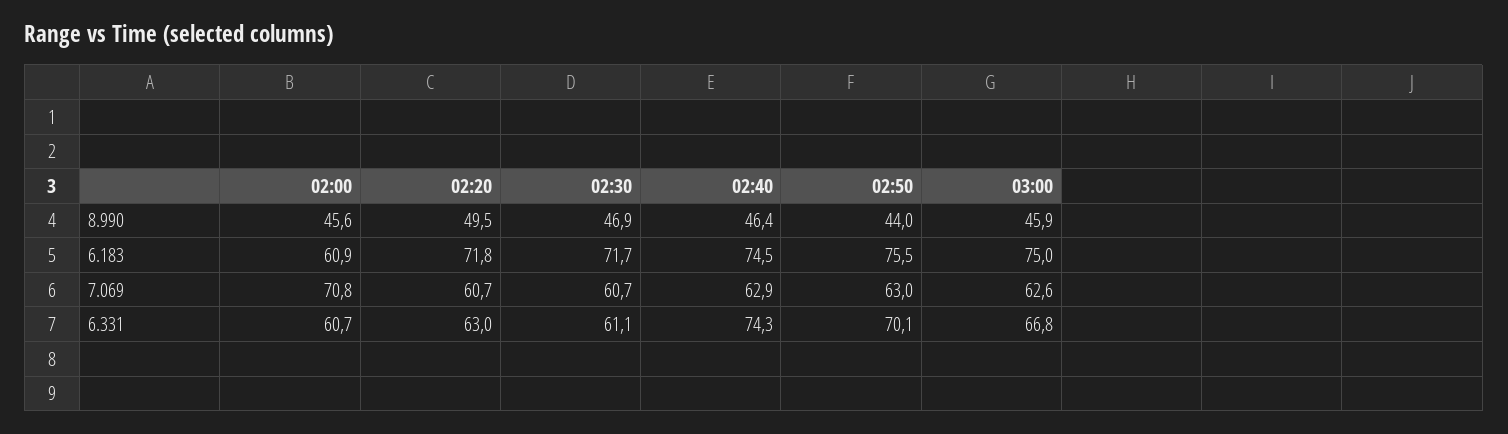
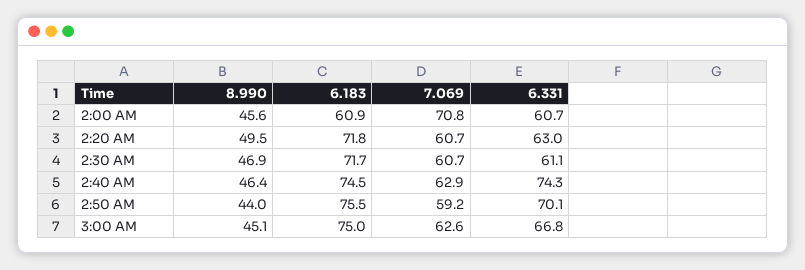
03:00, 8.990: 45.9 -> 45.1
02:50, 7.069: 63 -> 59.2

